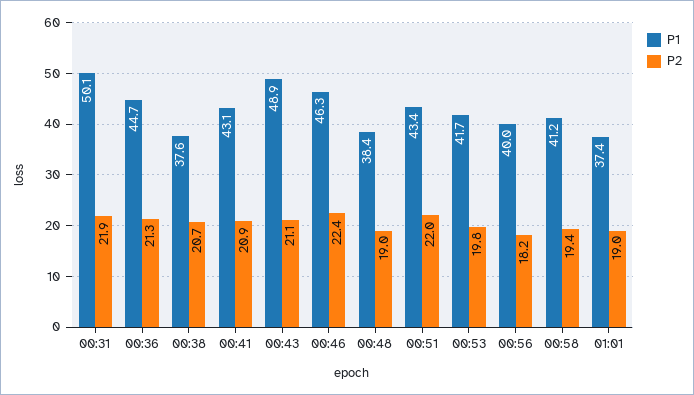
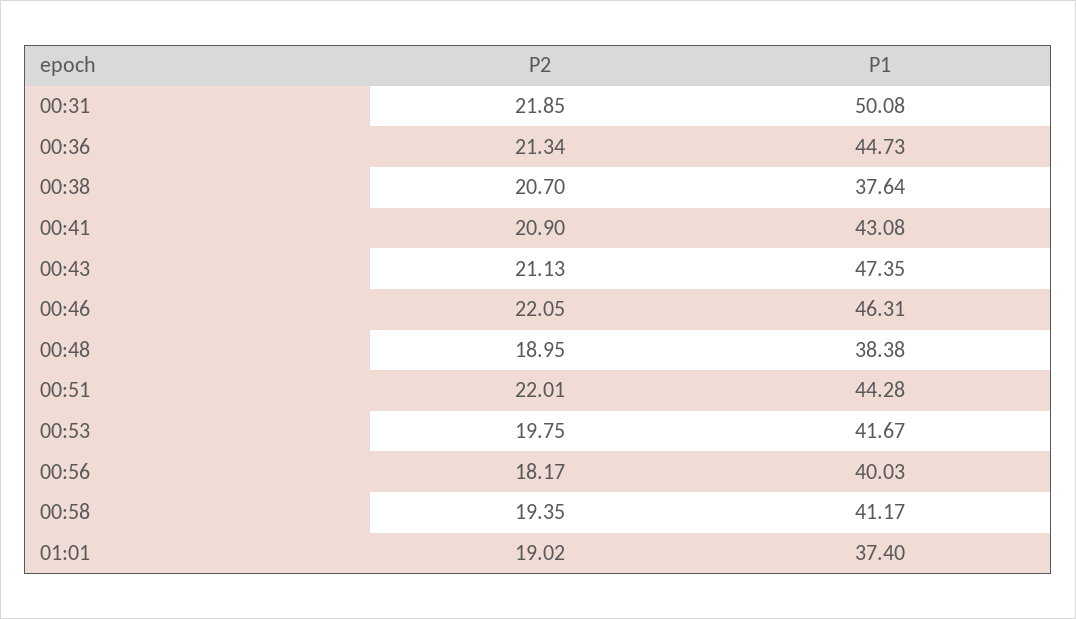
P1, 00:43: 48.9 -> 47.35
P2, 00:46: 22.4 -> 22.05
P1, 00:51: 43.4 -> 44.28

